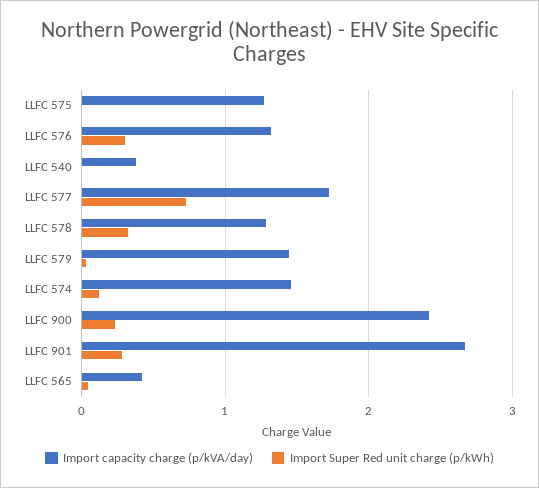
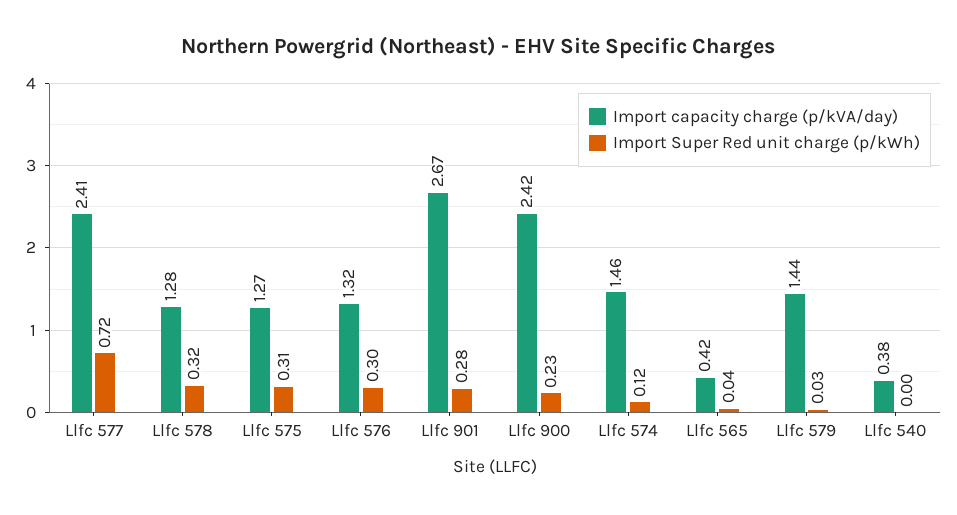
Import Super Red unit charge (p/kWh), LLFC 575: 0 -> 0.31
Import capacity charge (p/kVA/day), LLFC 577: 1.7 -> 2.41

